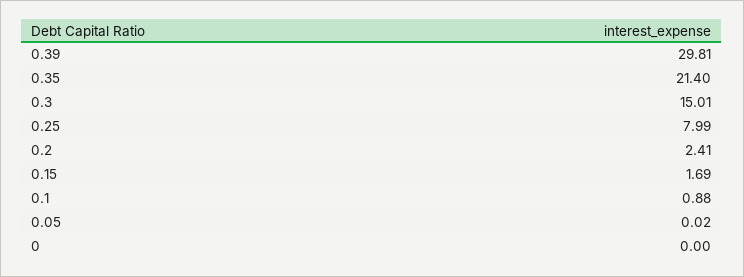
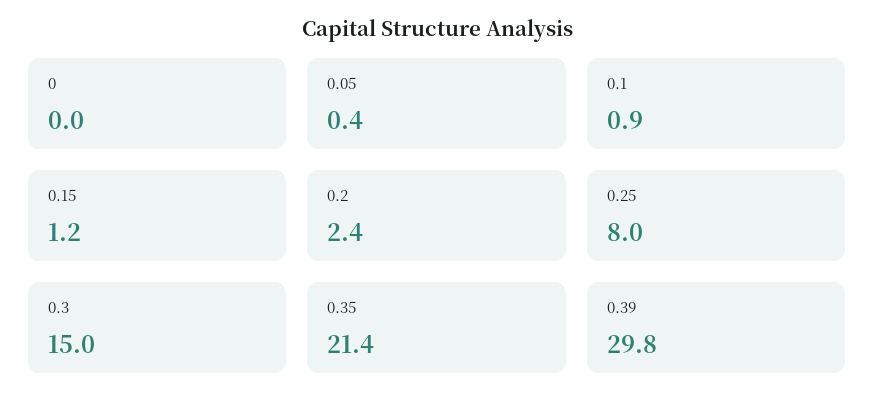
0.15: 1.69 -> 1.2
0.05: 0.02 -> 0.4

